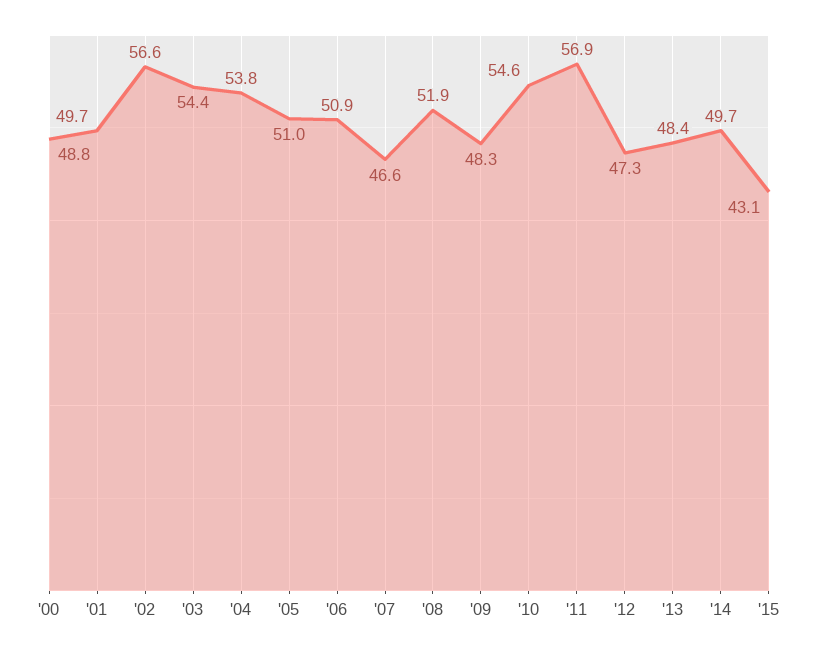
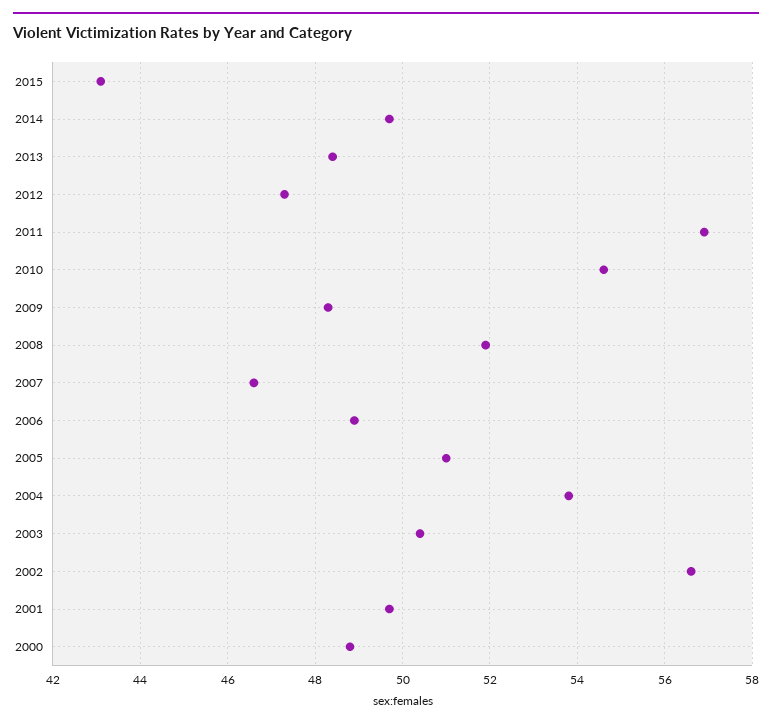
'03: 54.4 -> 50.5
'06: 50.9 -> 49

